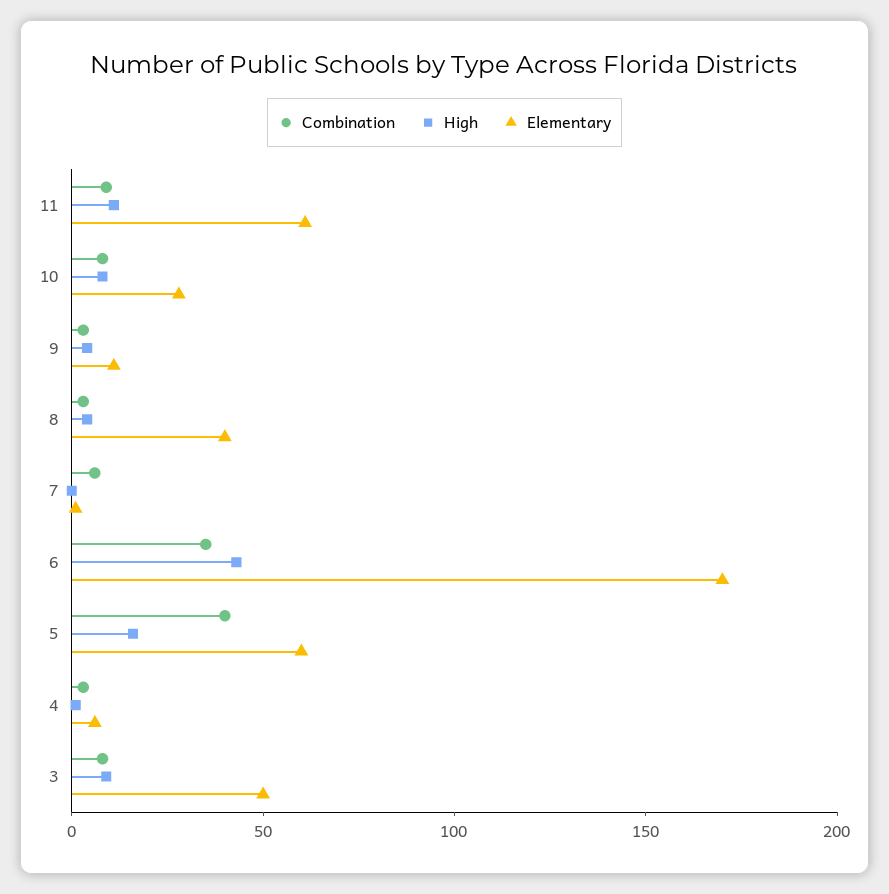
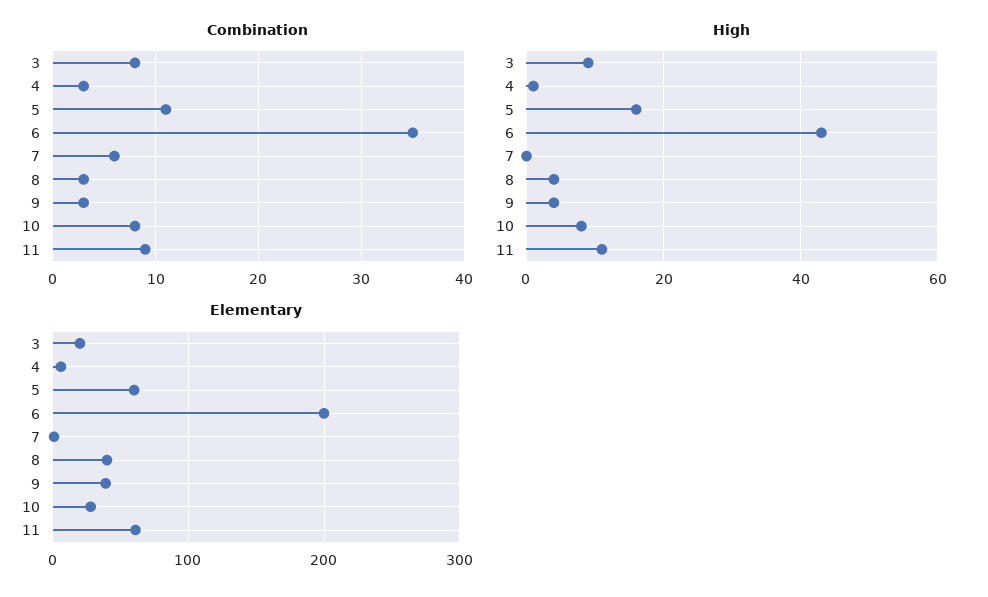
Elementary, 9: 10 -> 40
Elementary, 6: 170 -> 200
Combination, 5: 40 -> 11
Elementary, 3: 50 -> 20

